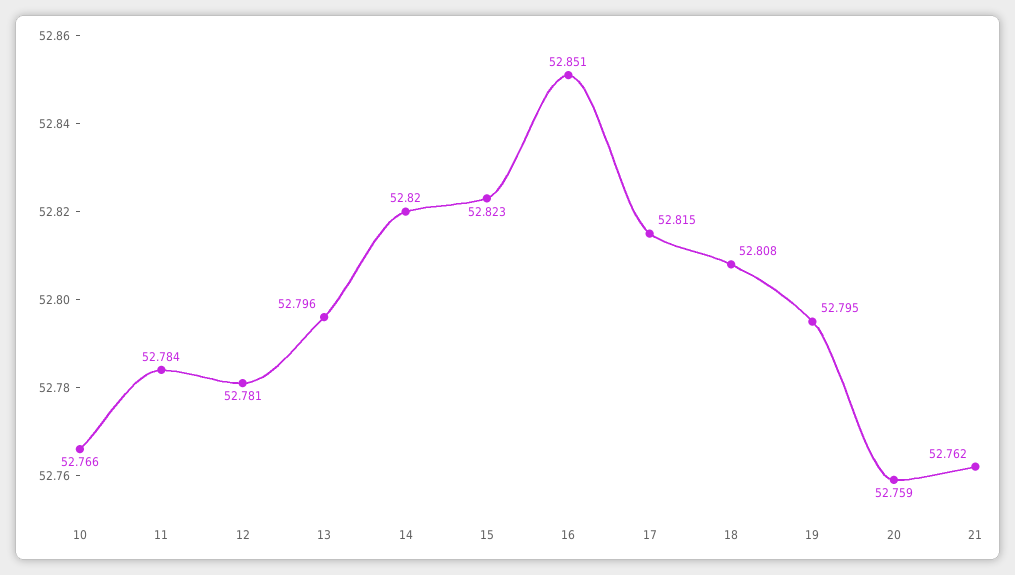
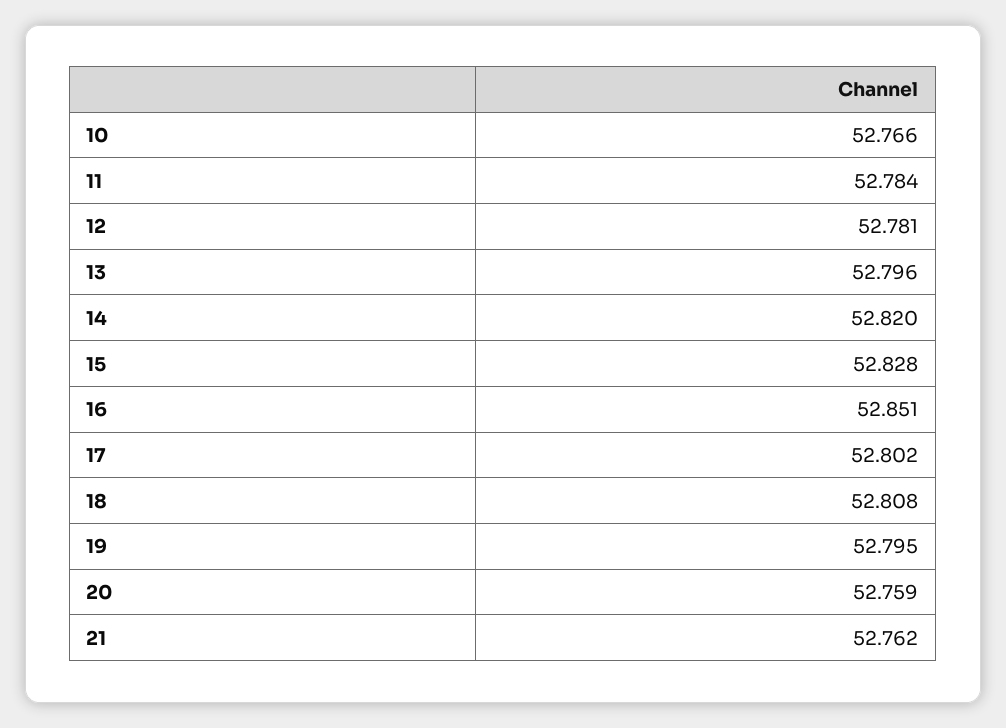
15: 52.823 -> 52.828
17: 52.815 -> 52.802

